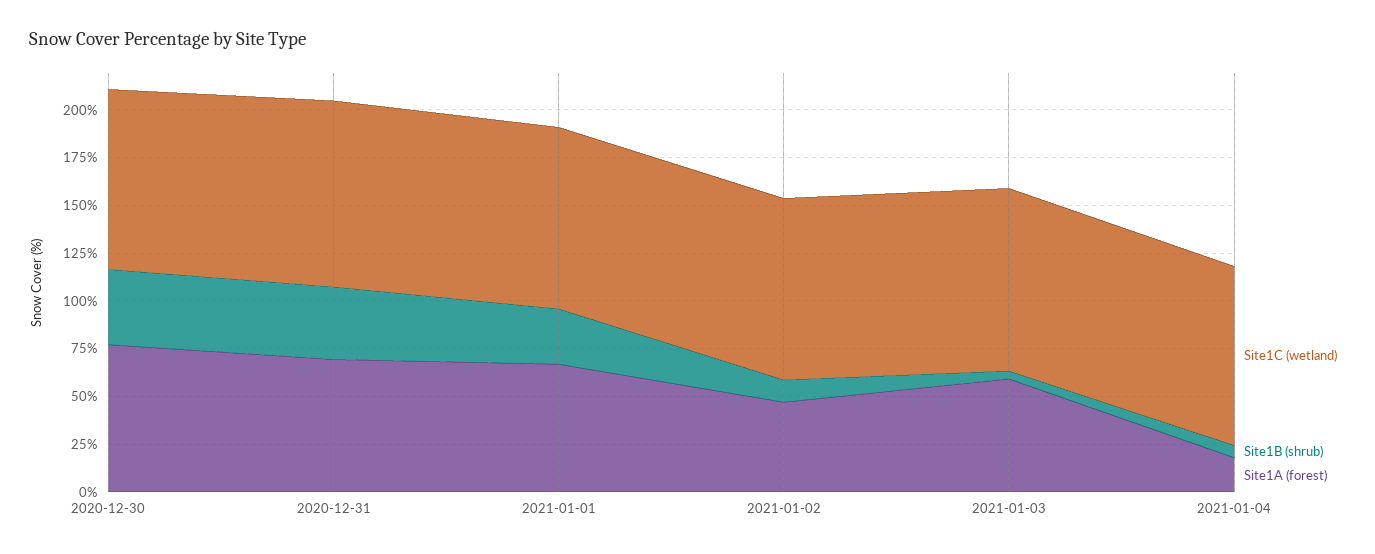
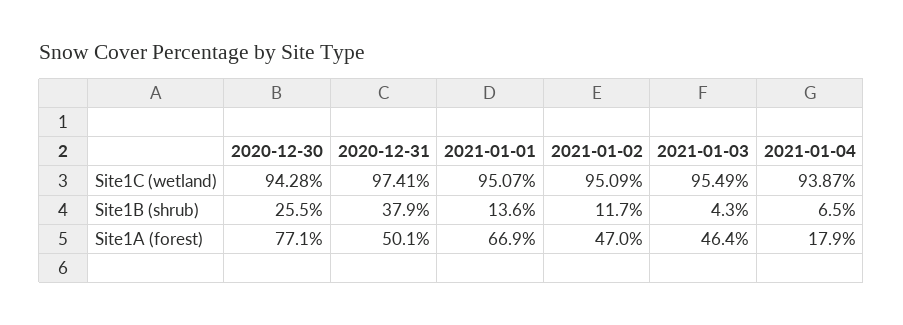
Site1B (shrub), 2020-12-30: 40 -> 25.5
Site1A (forest), 2020-12-31: 70 -> 50.1
Site1B (shrub), 2021-01-01: 30 -> 13.6
Site1A (forest), 2021-01-03: 60 -> 46.4

